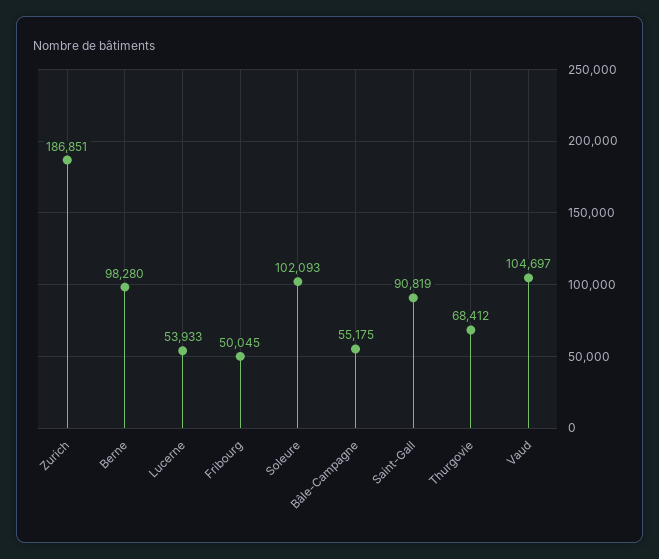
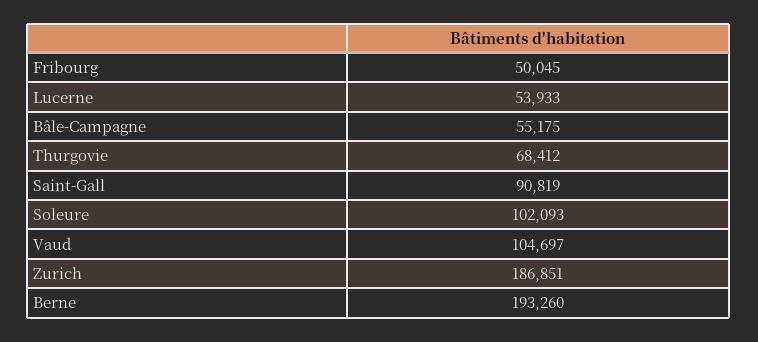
Berne: 98280 -> 193260

